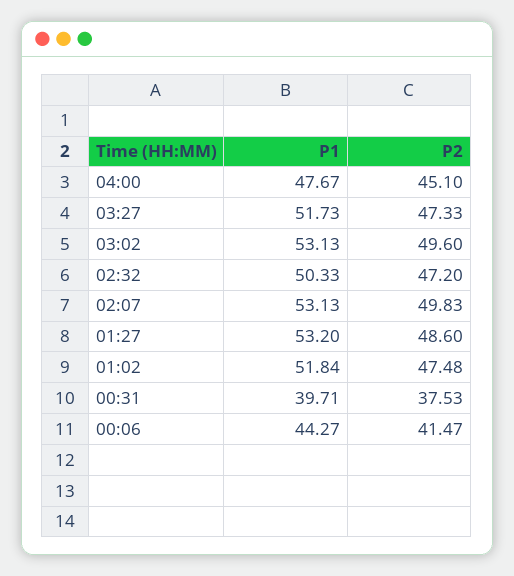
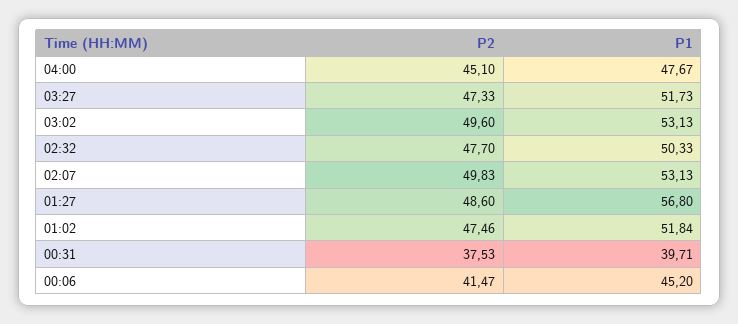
P2, 02:32: 47.2 -> 47.7
P1, 01:27: 53.2 -> 56.8
P2, 01:02: 47.48 -> 47.46
P1, 00:06: 44.27 -> 45.2

